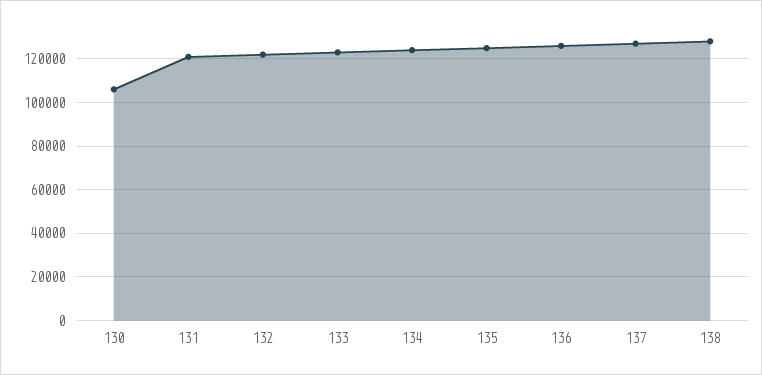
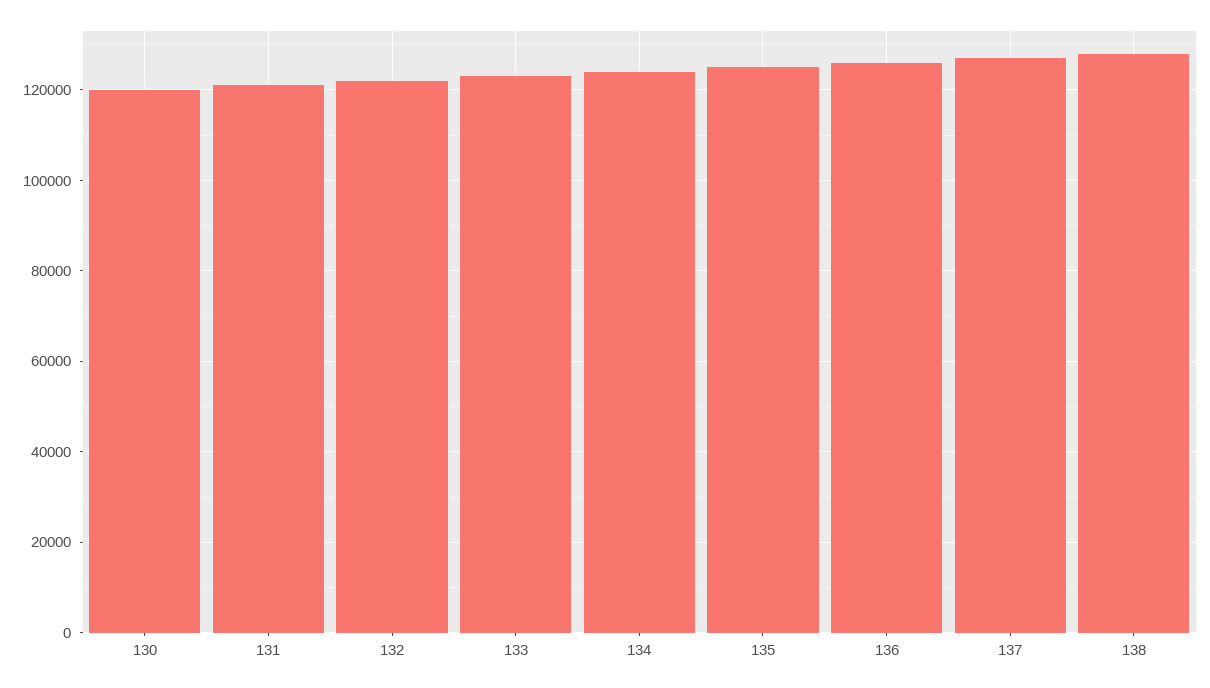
130: 105000 -> 120000

